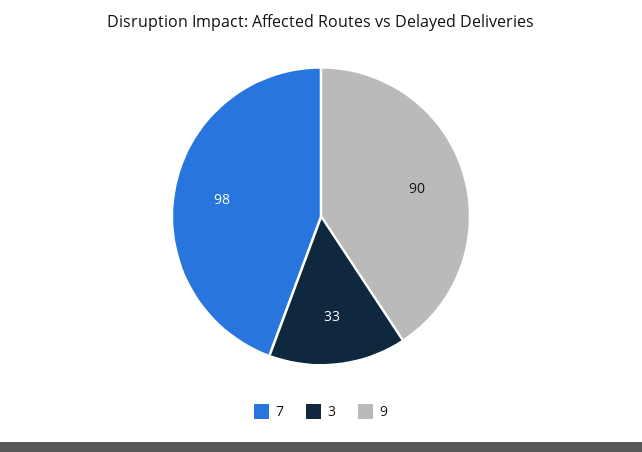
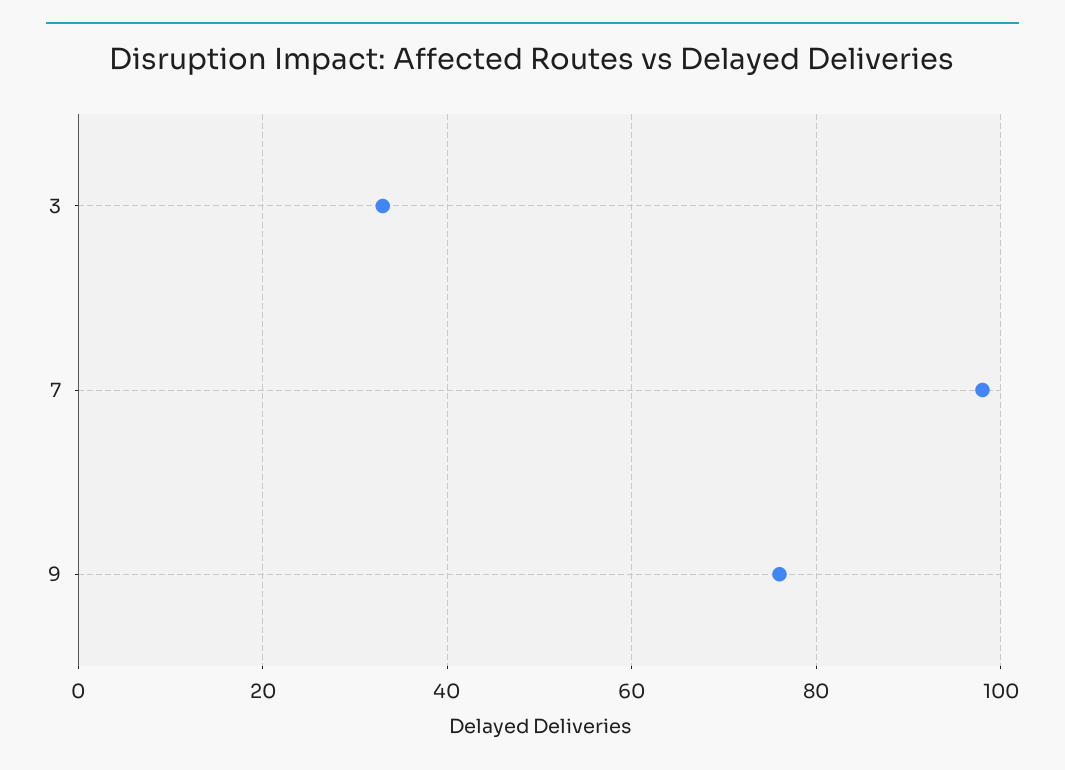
9: 90 -> 75

